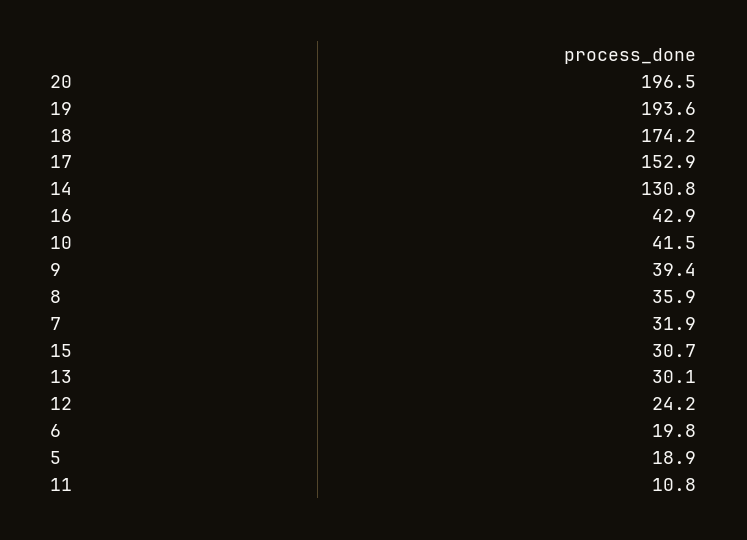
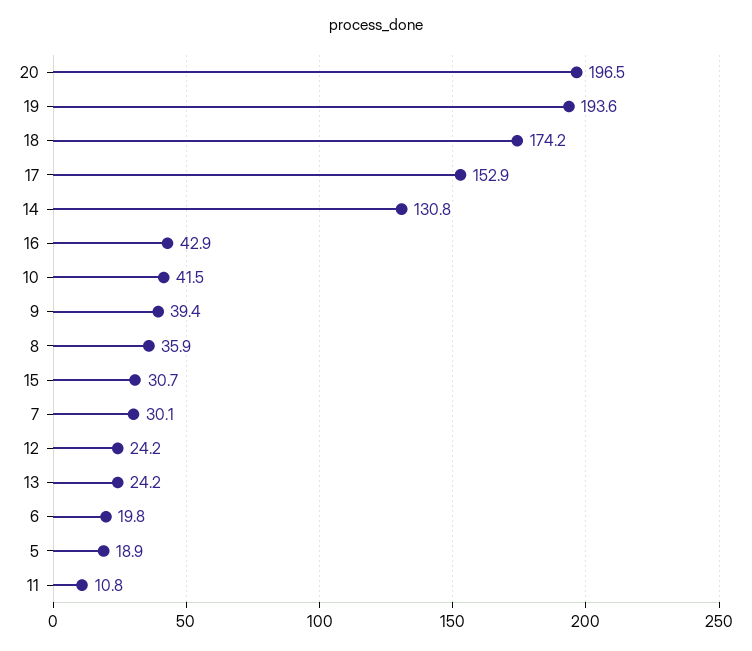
7: 31.9 -> 30.1
13: 30.1 -> 24.2

